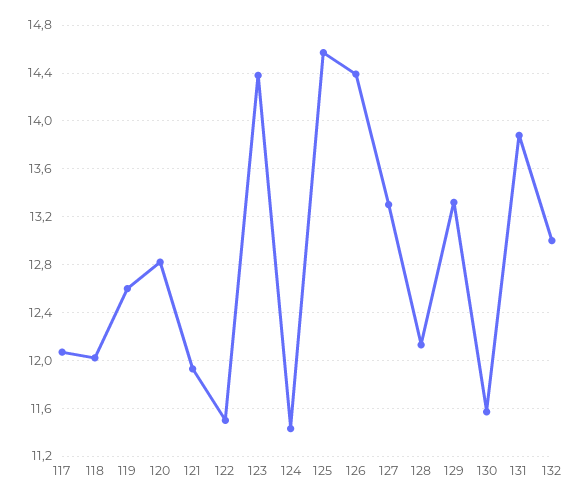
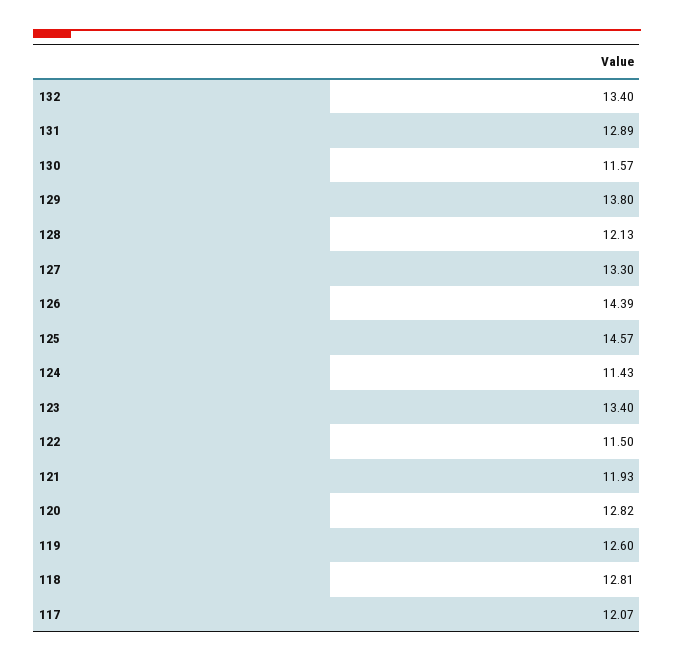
118: 12 -> 12.81
123: 14.4 -> 13.4
129: 13.3 -> 13.8
131: 13.9 -> 12.89
132: 13 -> 13.4

